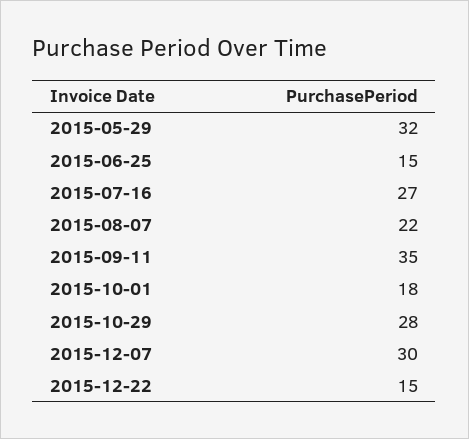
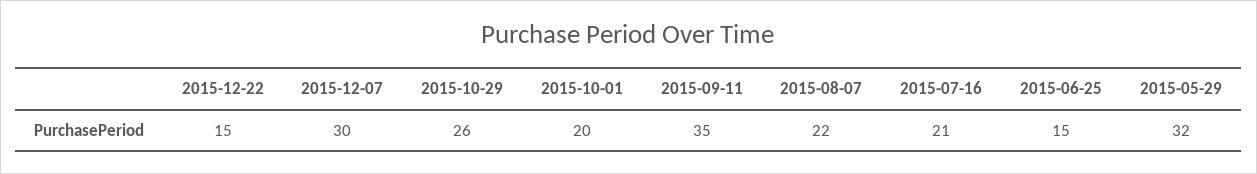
2015-07-16: 27 -> 21
2015-10-01: 18 -> 20
2015-10-29: 28 -> 26

